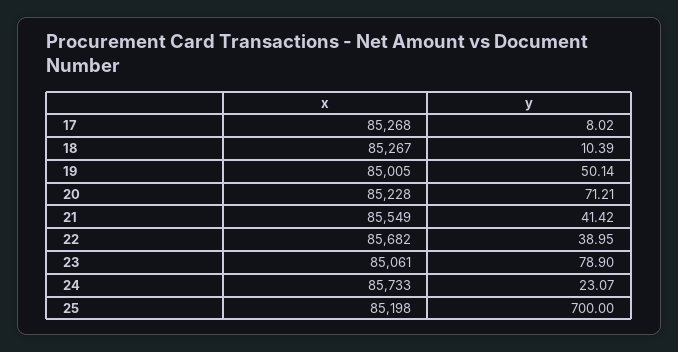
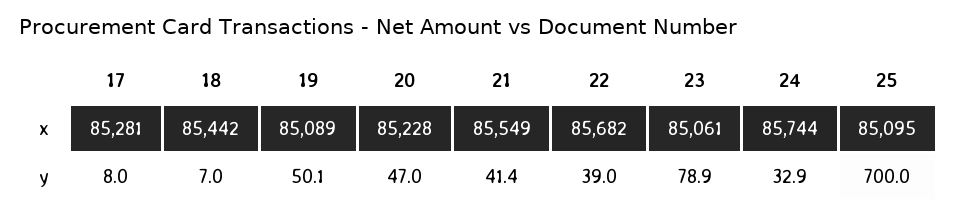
x, 17: 85268 -> 85281
x, 18: 85267 -> 85442
y, 18: 10.39 -> 7
x, 19: 85005 -> 85089
y, 20: 71.21 -> 47
x, 24: 85733 -> 85744
y, 24: 23.07 -> 32.9
x, 25: 85198 -> 85095

